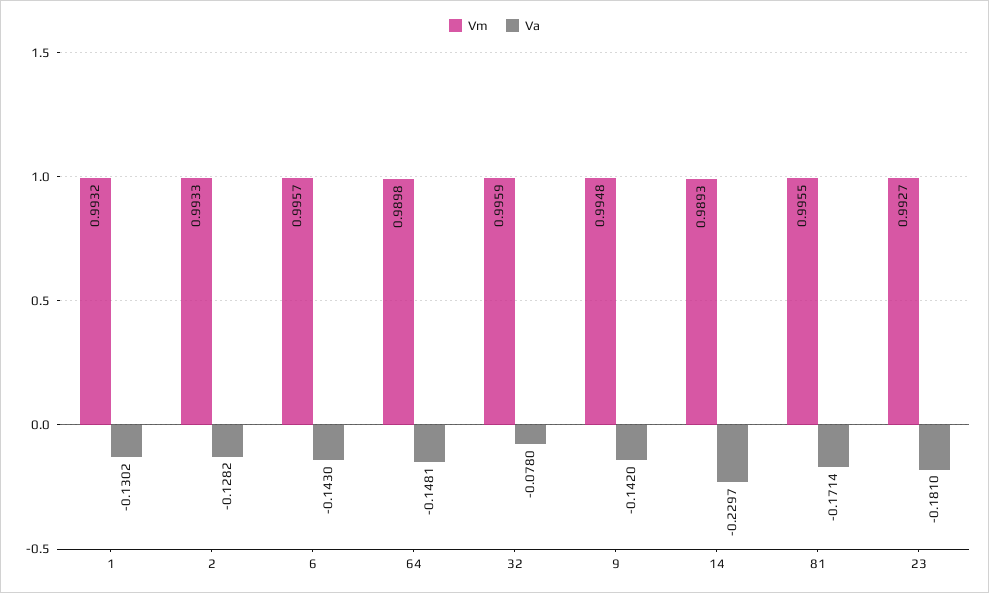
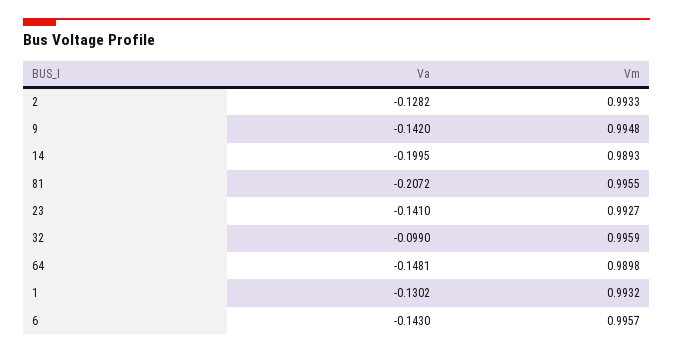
Va, 32: -0.078 -> -0.099
Va, 14: -0.2297 -> -0.1995
Va, 81: -0.1714 -> -0.2072
Va, 23: -0.181 -> -0.141

